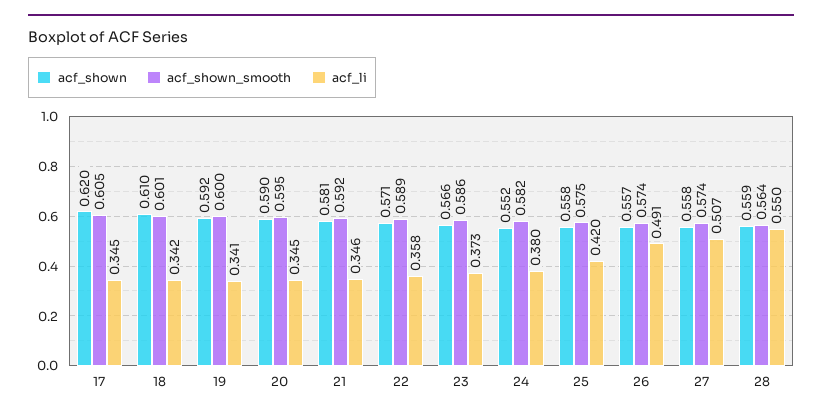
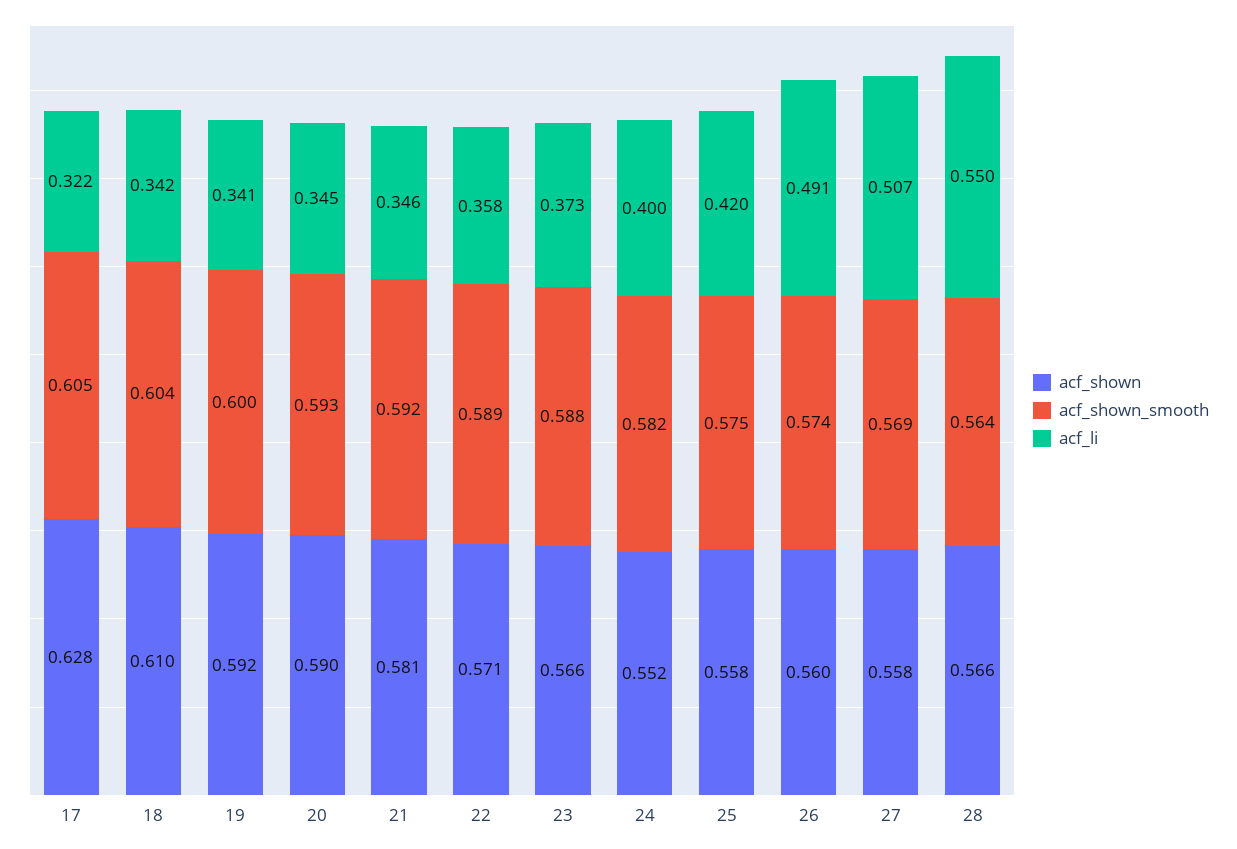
acf_shown, 17: 0.62 -> 0.628
acf_li, 17: 0.345 -> 0.322
acf_shown_smooth, 18: 0.601 -> 0.604
acf_shown_smooth, 20: 0.595 -> 0.593
acf_shown_smooth, 23: 0.586 -> 0.588
acf_li, 24: 0.38 -> 0.4
acf_shown, 26: 0.557 -> 0.56
acf_shown_smooth, 27: 0.574 -> 0.569
acf_shown, 28: 0.559 -> 0.566

